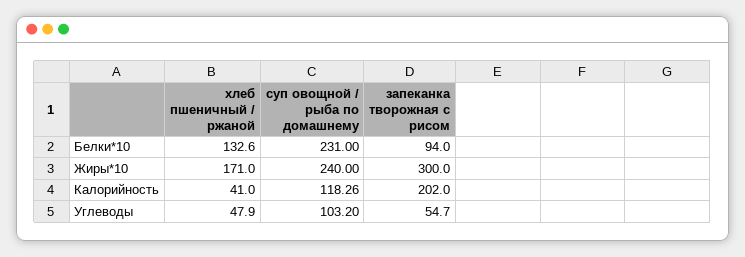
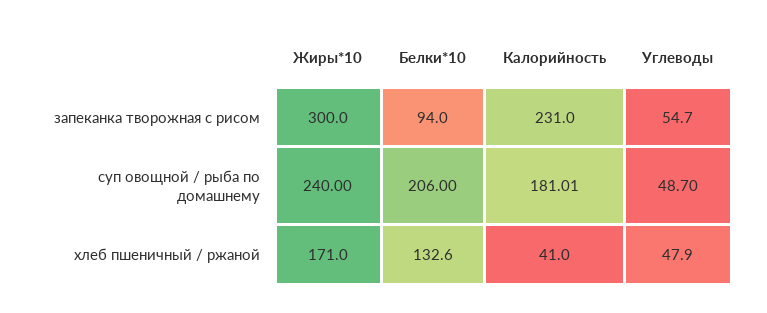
суп овощной / рыба по домашнему, Белки*10: 231 -> 206
суп овощной / рыба по домашнему, Калорийность: 118.26 -> 181.01
запеканка творожная с рисом, Калорийность: 202 -> 231
суп овощной / рыба по домашнему, Углеводы: 103.2 -> 48.7

